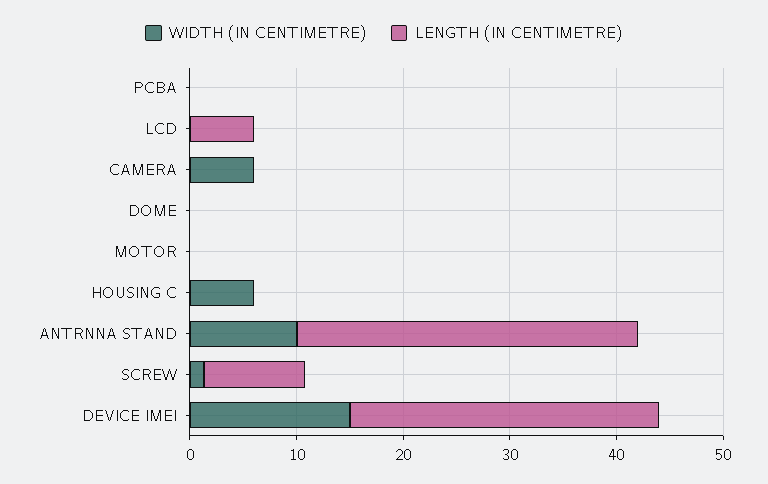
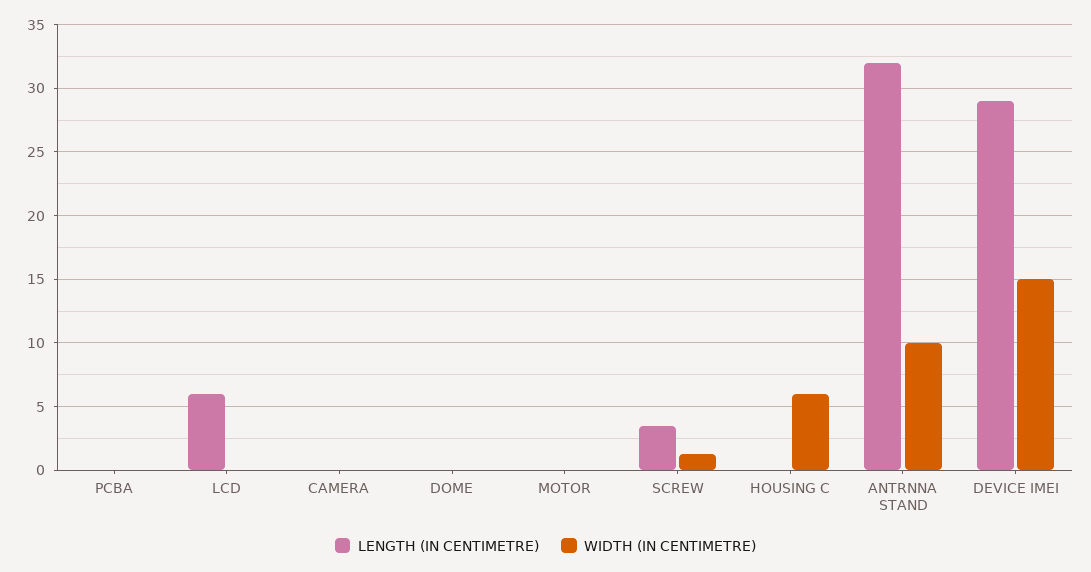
WIDTH (IN CENTIMETRE), CAMERA: 6 -> 0
LENGTH (IN CENTIMETRE), SCREW: 10 -> 3.5

